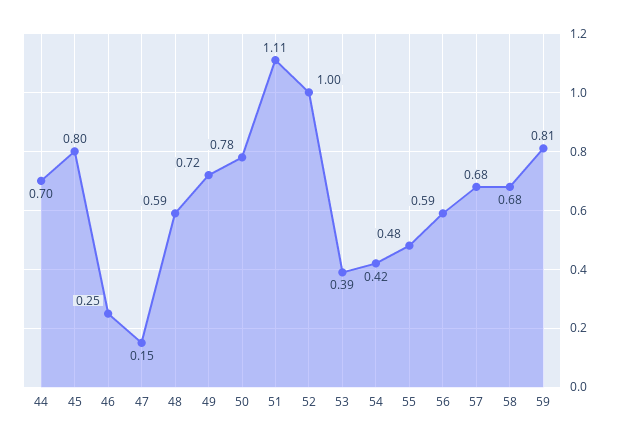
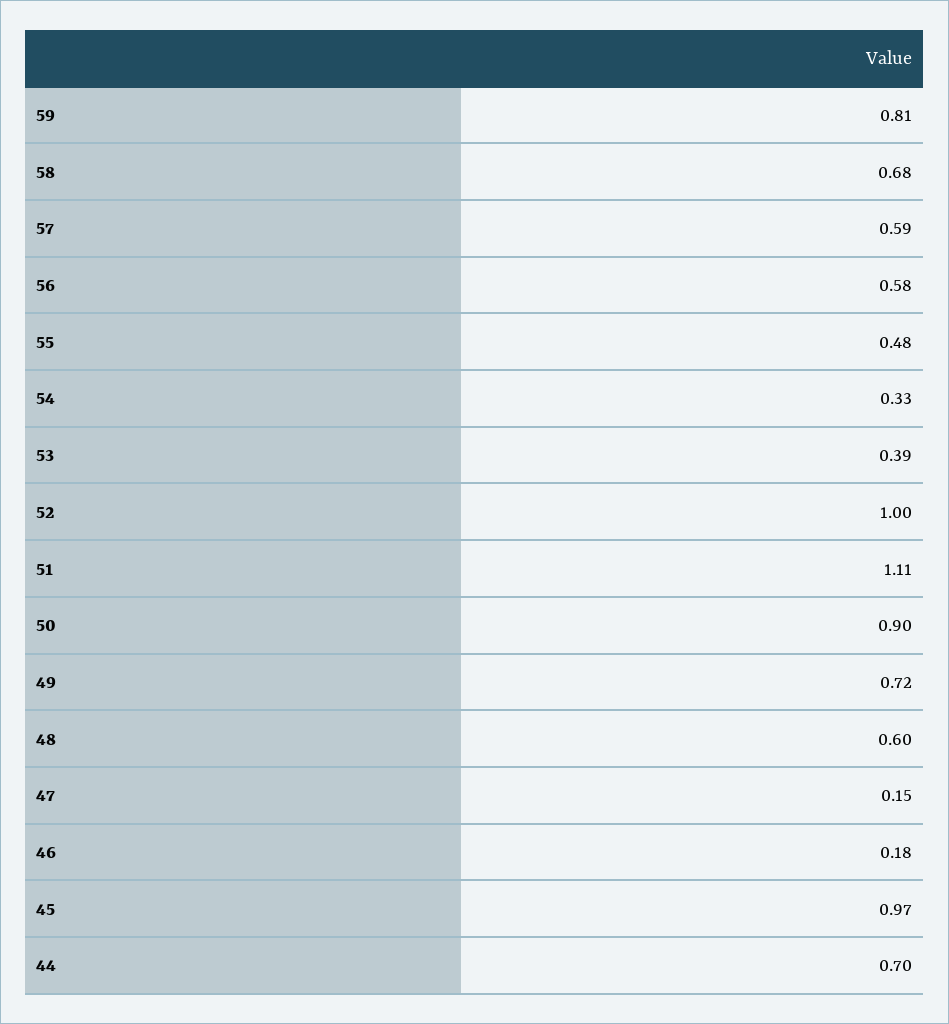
45: 0.8 -> 0.97
46: 0.25 -> 0.18
48: 0.59 -> 0.6
50: 0.78 -> 0.9
54: 0.42 -> 0.33
56: 0.59 -> 0.58
57: 0.68 -> 0.59

